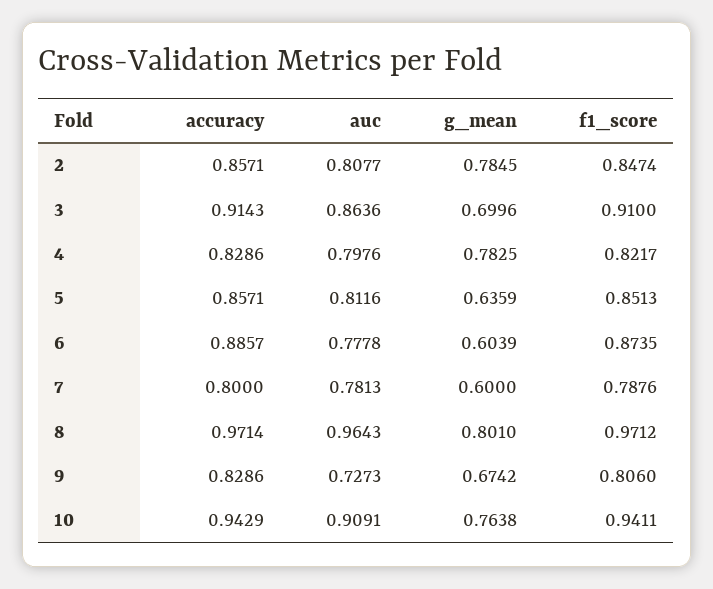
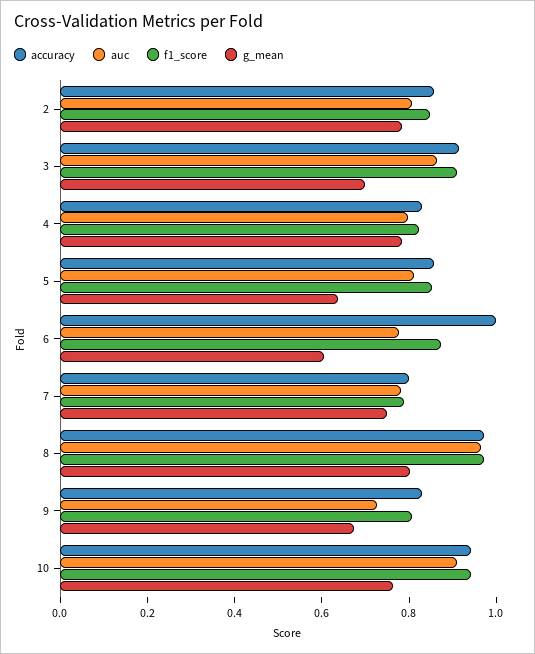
accuracy, 6: 0.8857 -> 1
g_mean, 7: 0.6 -> 0.75

